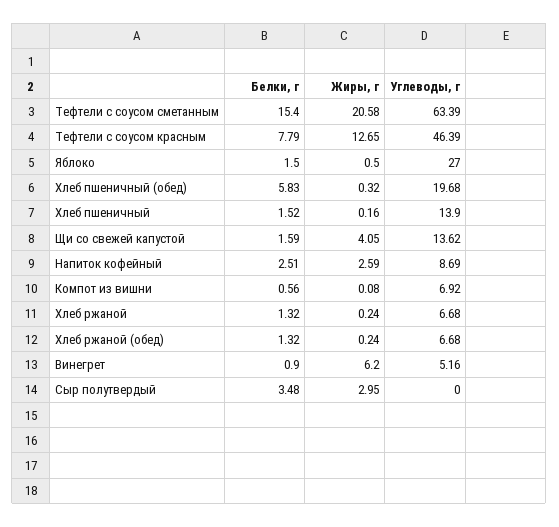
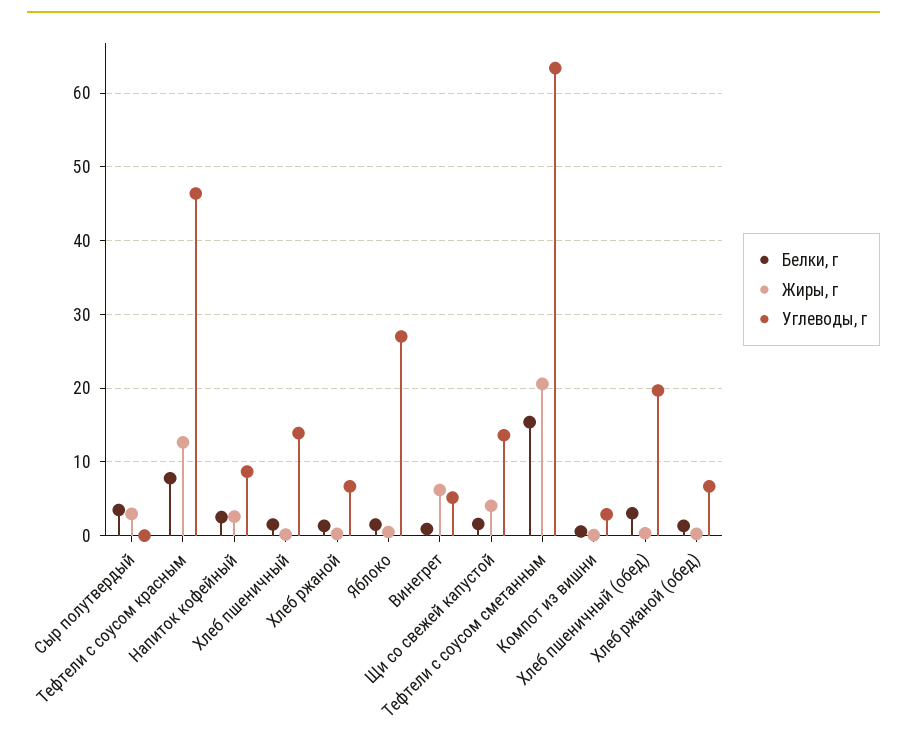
Белки, г, Хлеб пшеничный (обед): 5.83 -> 3
Углеводы, г, Компот из вишни: 6.92 -> 3

